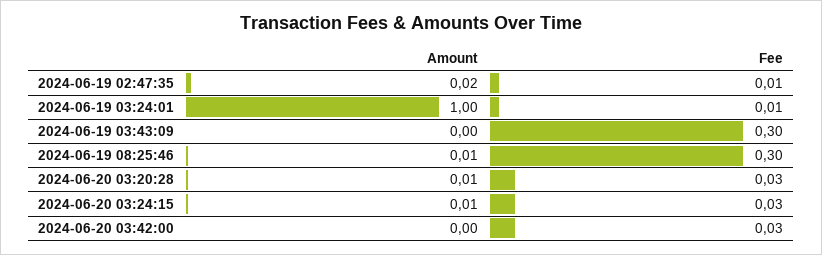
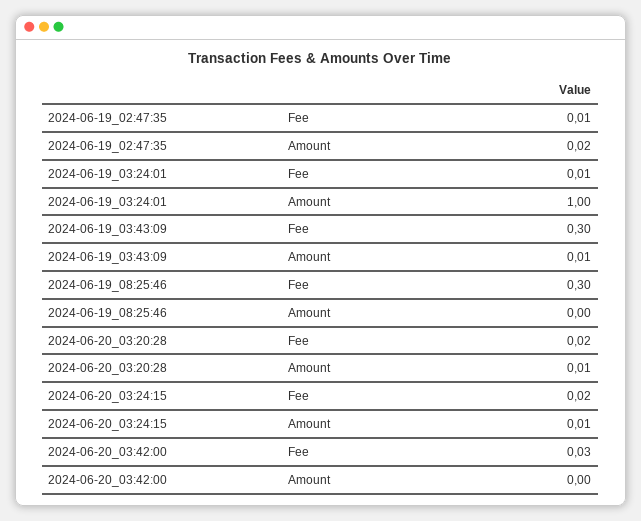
Amount, 2024-06-19 03:43:09: 0 -> 0.01
Amount, 2024-06-19 08:25:46: 0.01 -> 0
Fee, 2024-06-20 03:20:28: 0.03 -> 0.02
Fee, 2024-06-20 03:24:15: 0.03 -> 0.02

